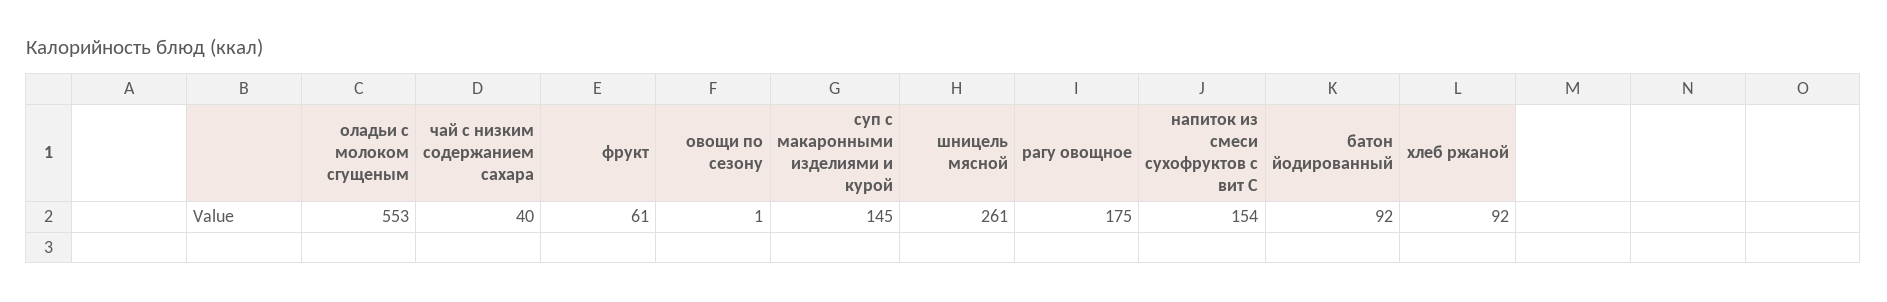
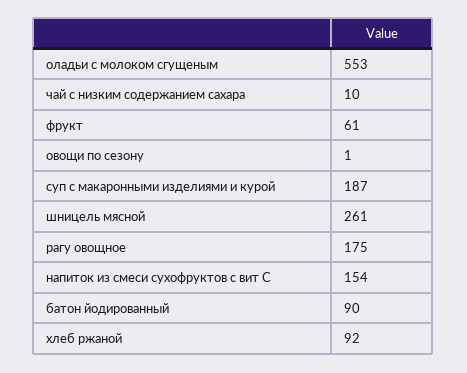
чай с низким содержанием сахара: 40 -> 10
суп с макаронными изделиями и курой: 145 -> 187
батон йодированный: 92 -> 90

